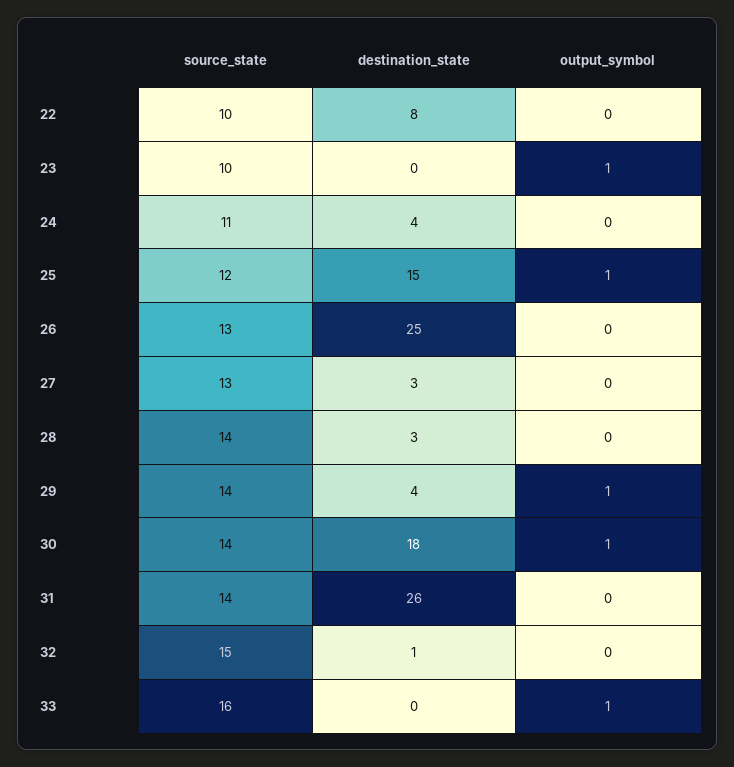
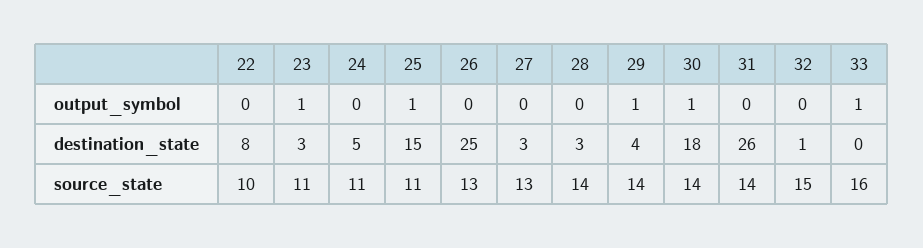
source_state, 23: 10 -> 11
destination_state, 23: 0 -> 3
destination_state, 24: 4 -> 5
source_state, 25: 12 -> 11

